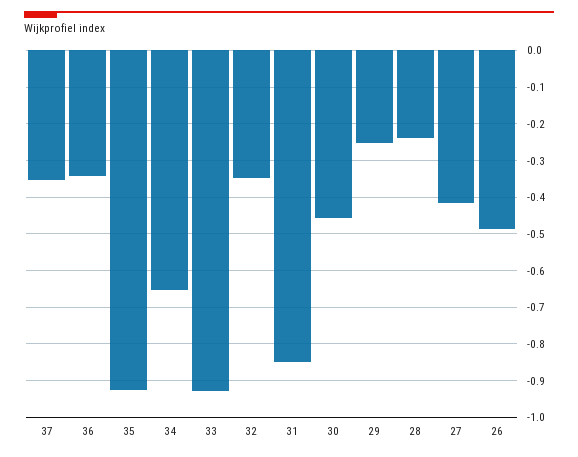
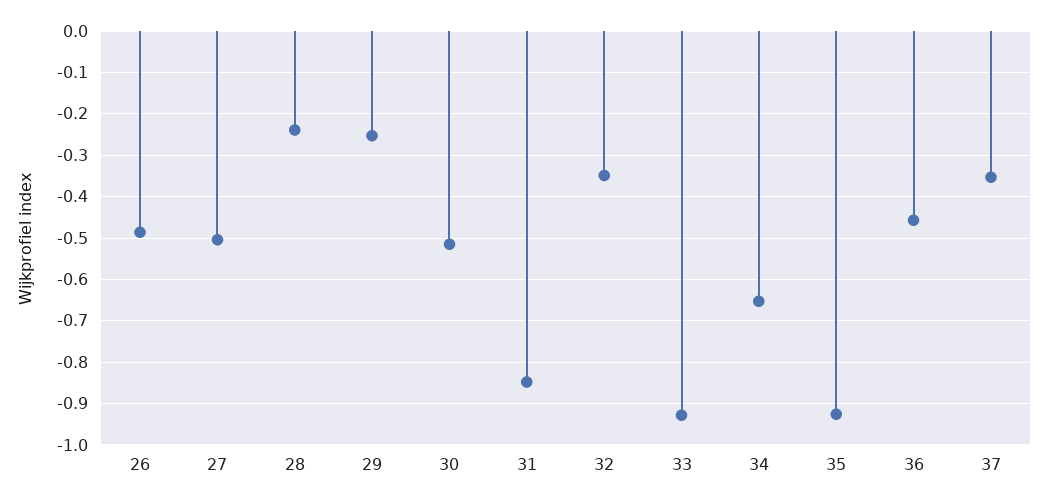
36: -0.34 -> -0.46
30: -0.46 -> -0.52
27: -0.42 -> -0.5

